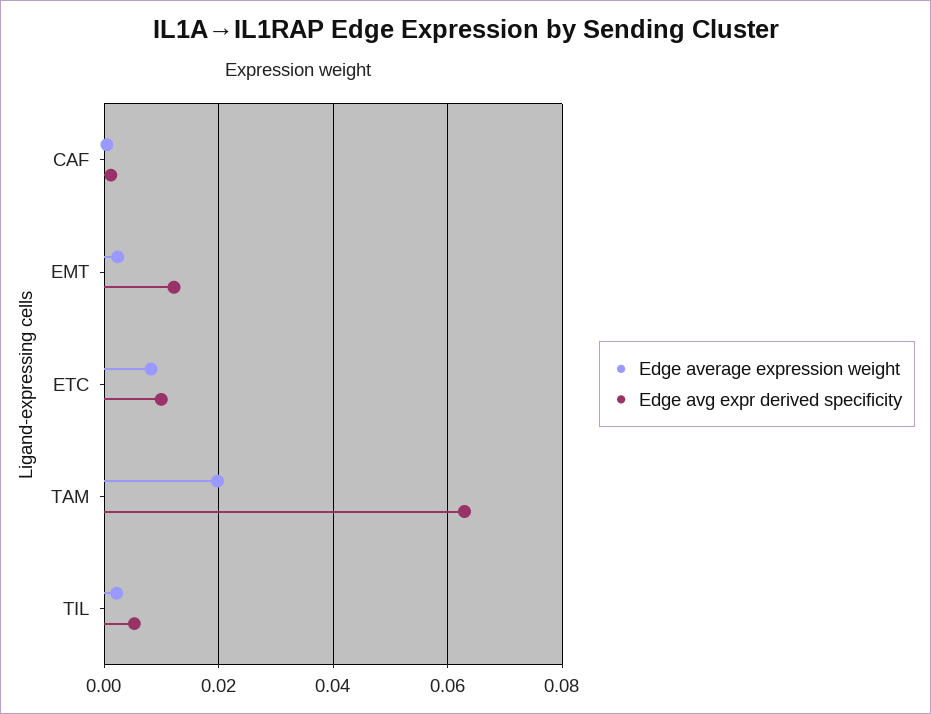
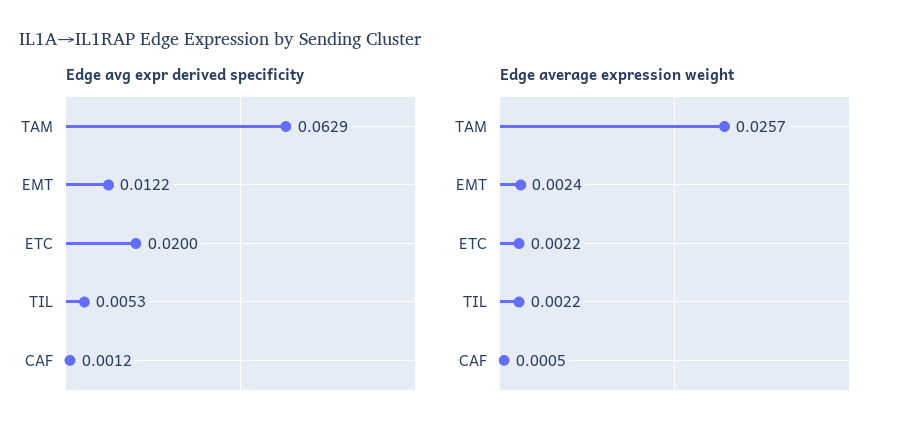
Edge average expression weight, ETC: 0.008 -> 0.0022
Edge avg expr derived specificity, ETC: 0.01 -> 0.02
Edge average expression weight, TAM: 0.02 -> 0.0257

